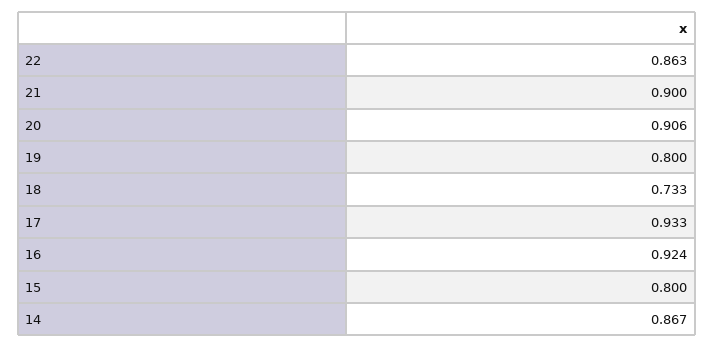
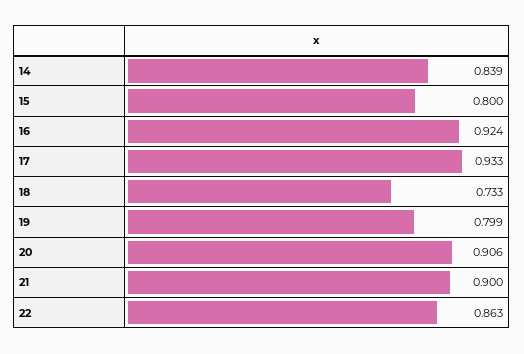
19: 0.8 -> 0.799
14: 0.867 -> 0.839

